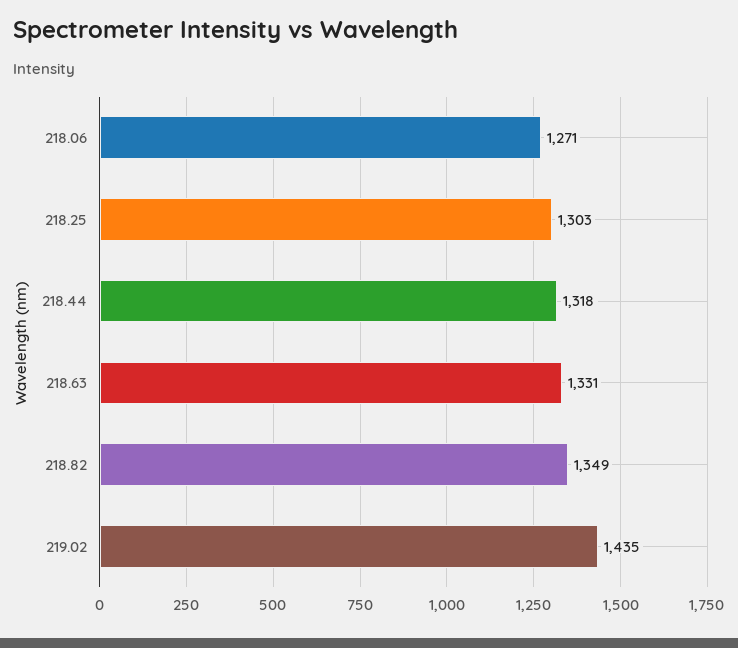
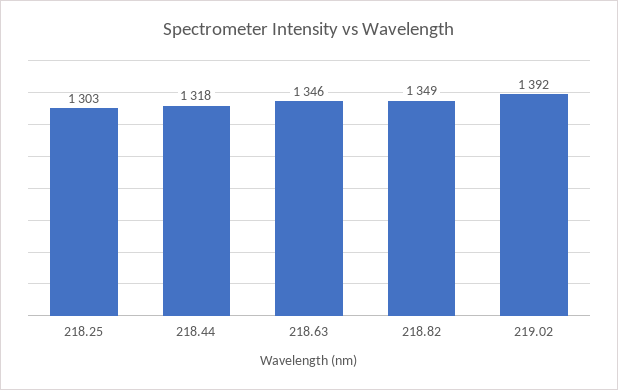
218.06: 1271 -> none
218.63: 1331 -> 1346
219.02: 1435 -> 1392

